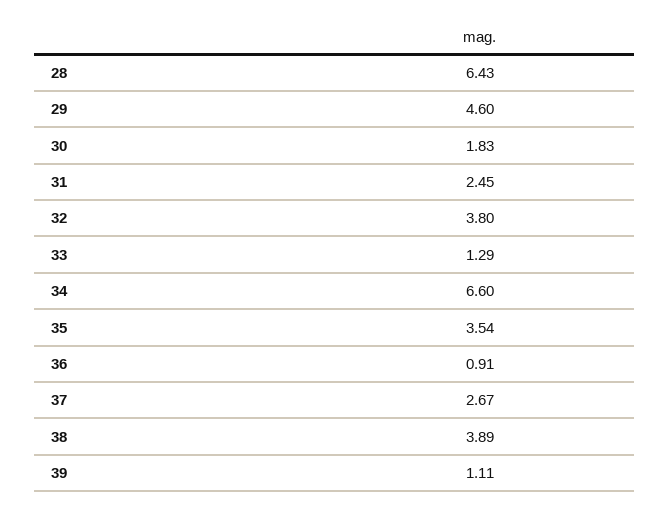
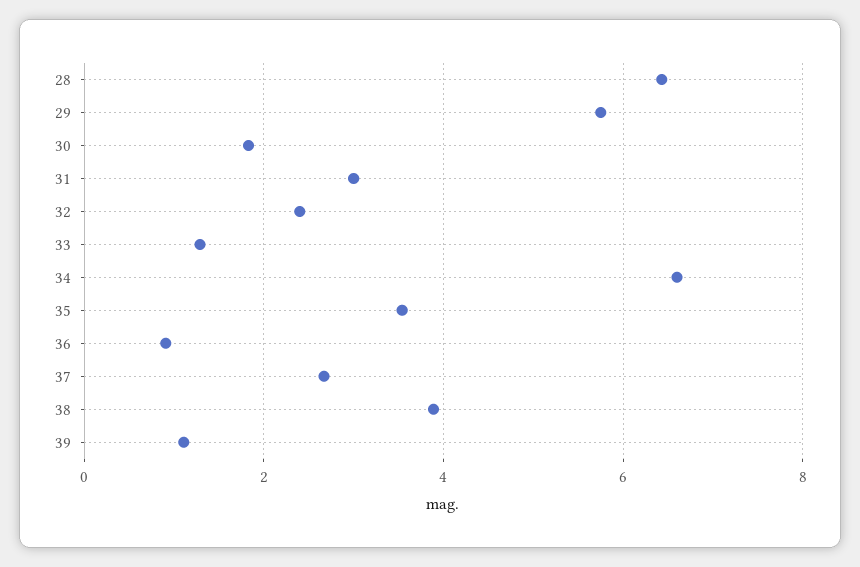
29: 4.6 -> 5.8
31: 2.45 -> 3
32: 3.8 -> 2.4

